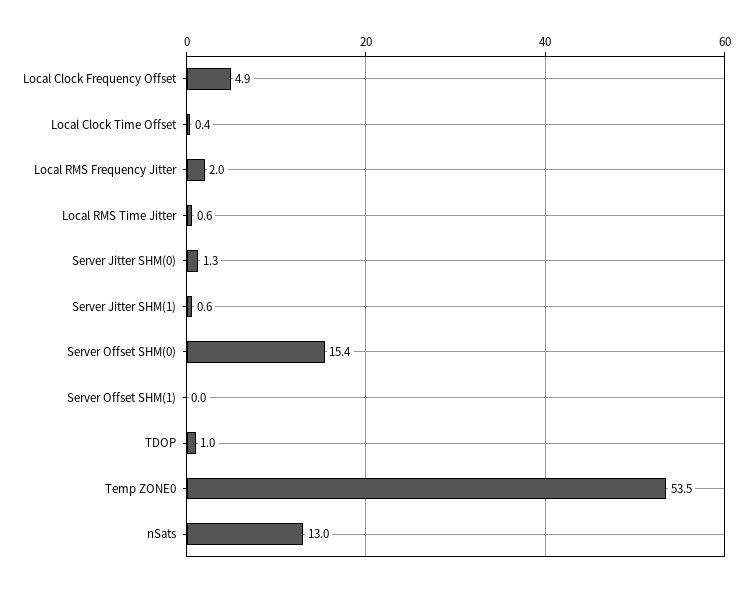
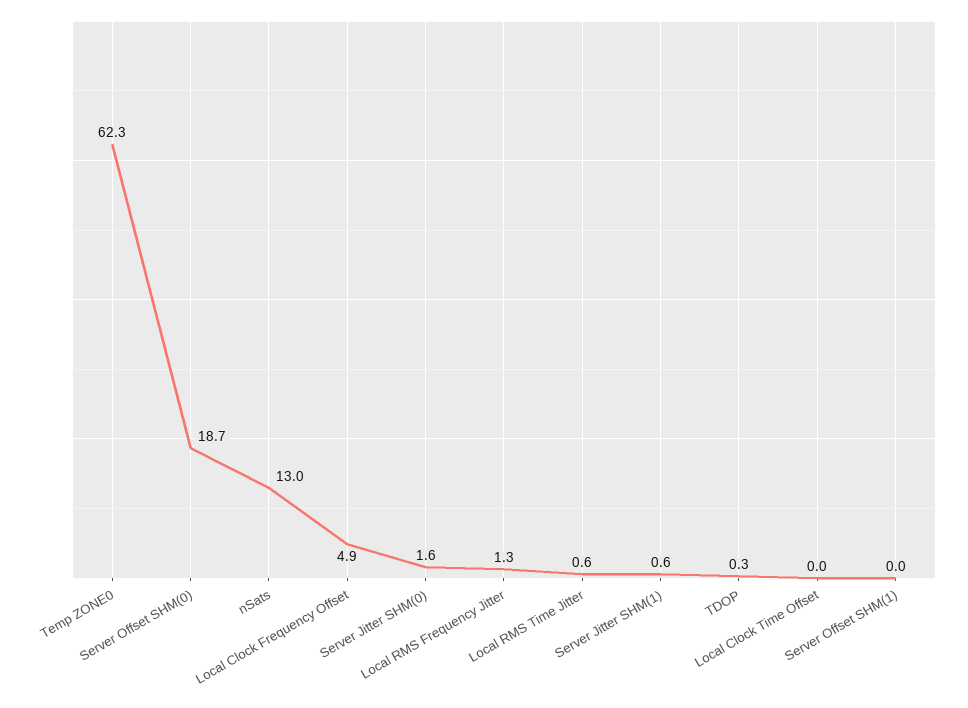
Local Clock Time Offset: 0.4 -> 0
Local RMS Frequency Jitter: 2 -> 1.3
Server Jitter SHM(0): 1.3 -> 1.6
Server Offset SHM(0): 15.4 -> 18.7
TDOP: 1 -> 0.3
Temp ZONE0: 53.5 -> 62.3

